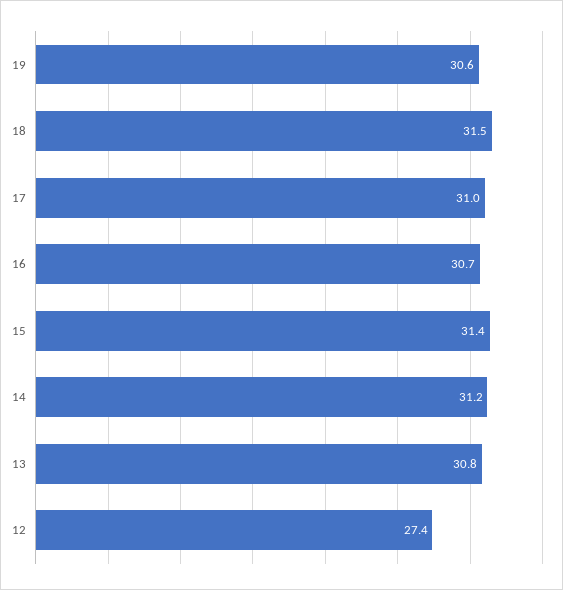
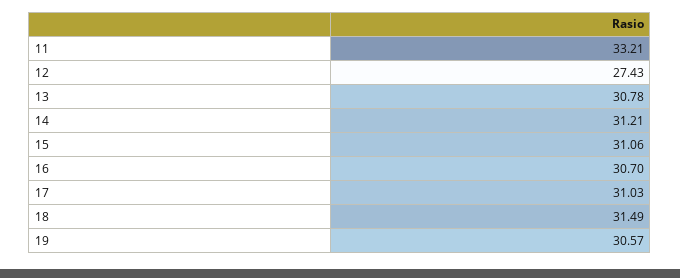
15: 31.4 -> 31.06
11: none -> 33.21

